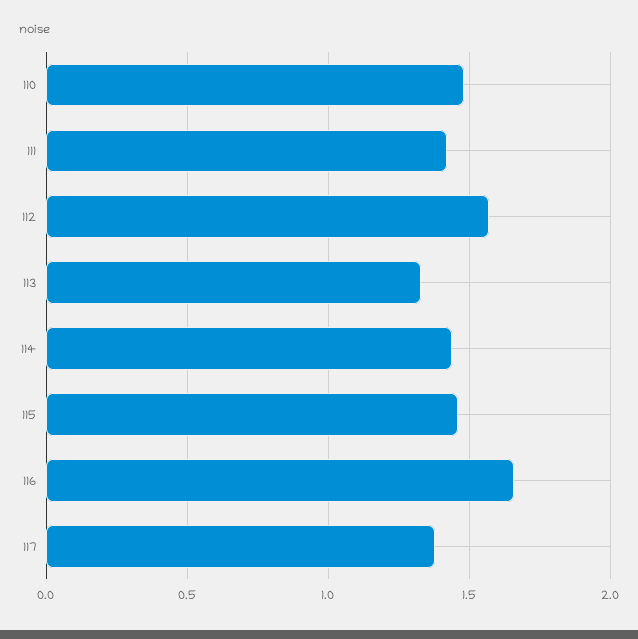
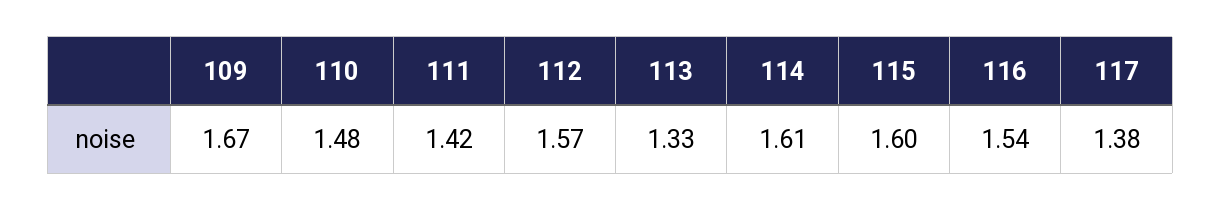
114: 1.45 -> 1.61
115: 1.45 -> 1.6
116: 1.65 -> 1.54
109: none -> 1.67

